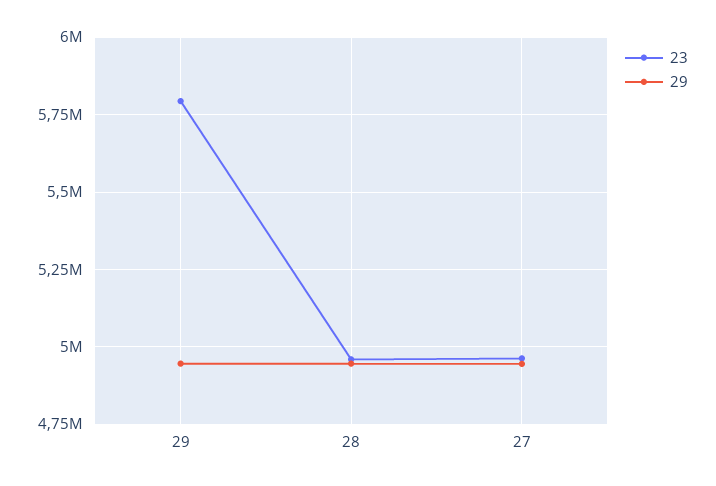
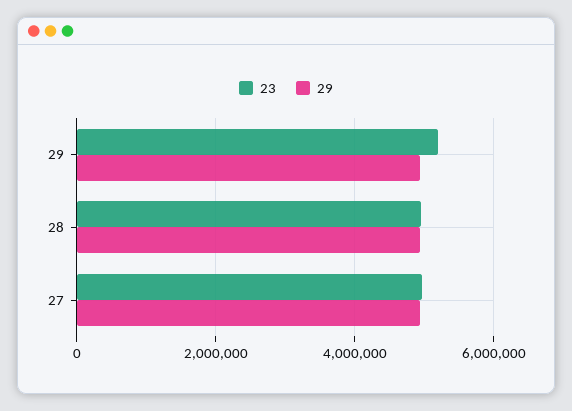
23, 29: 5800000 -> 5200000

